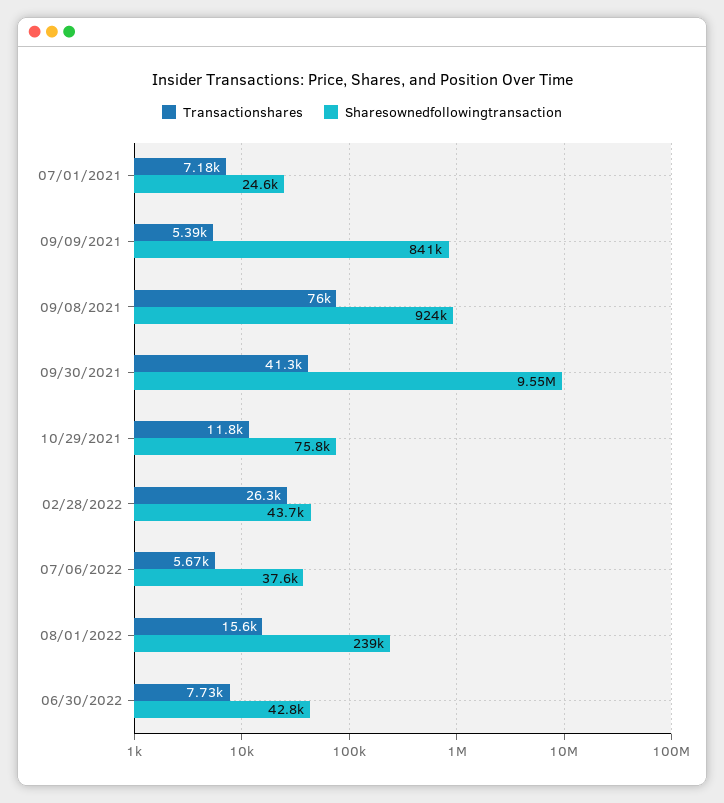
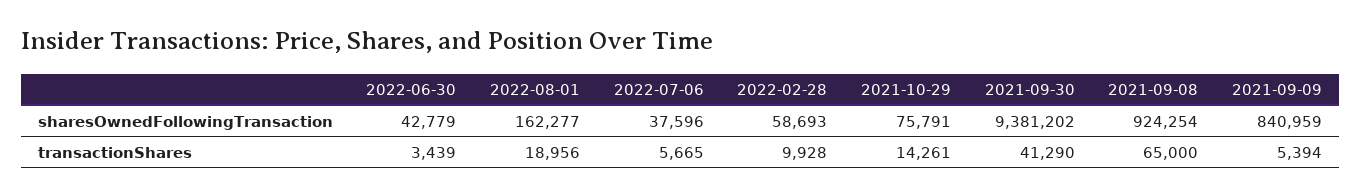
Transactionshares, 07/01/2021: 7180 -> none
Sharesownedfollowingtransaction, 07/01/2021: 24600 -> none
Transactionshares, 09/08/2021: 76000 -> 65000
Sharesownedfollowingtransaction, 09/30/2021: 9550000 -> 9381202
Transactionshares, 10/29/2021: 11800 -> 14261
Transactionshares, 02/28/2022: 26300 -> 9928
Sharesownedfollowingtransaction, 02/28/2022: 43700 -> 58693
Transactionshares, 08/01/2022: 15600 -> 18956
Sharesownedfollowingtransaction, 08/01/2022: 239000 -> 162277
Transactionshares, 06/30/2022: 7730 -> 3439

